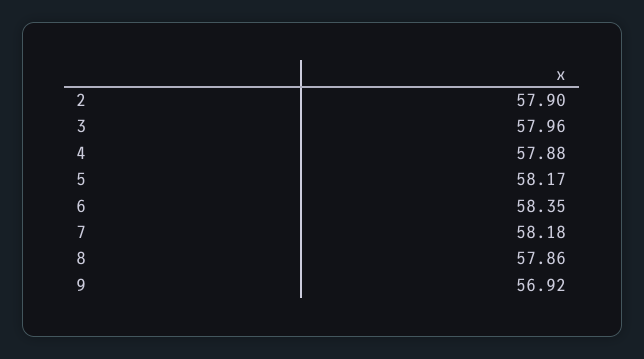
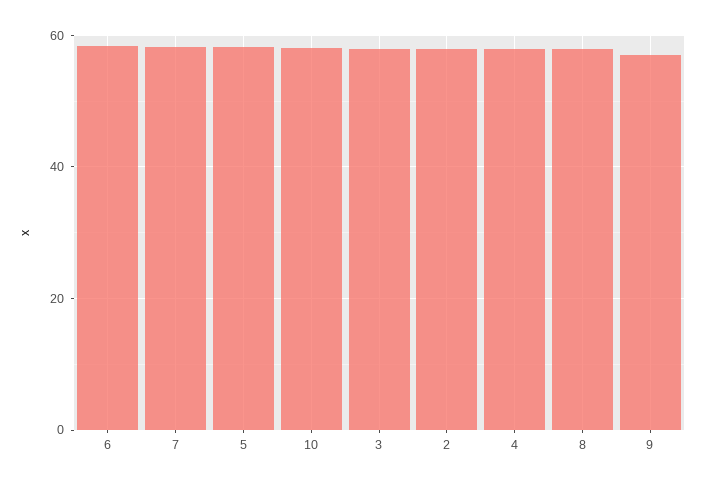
10: none -> 58

